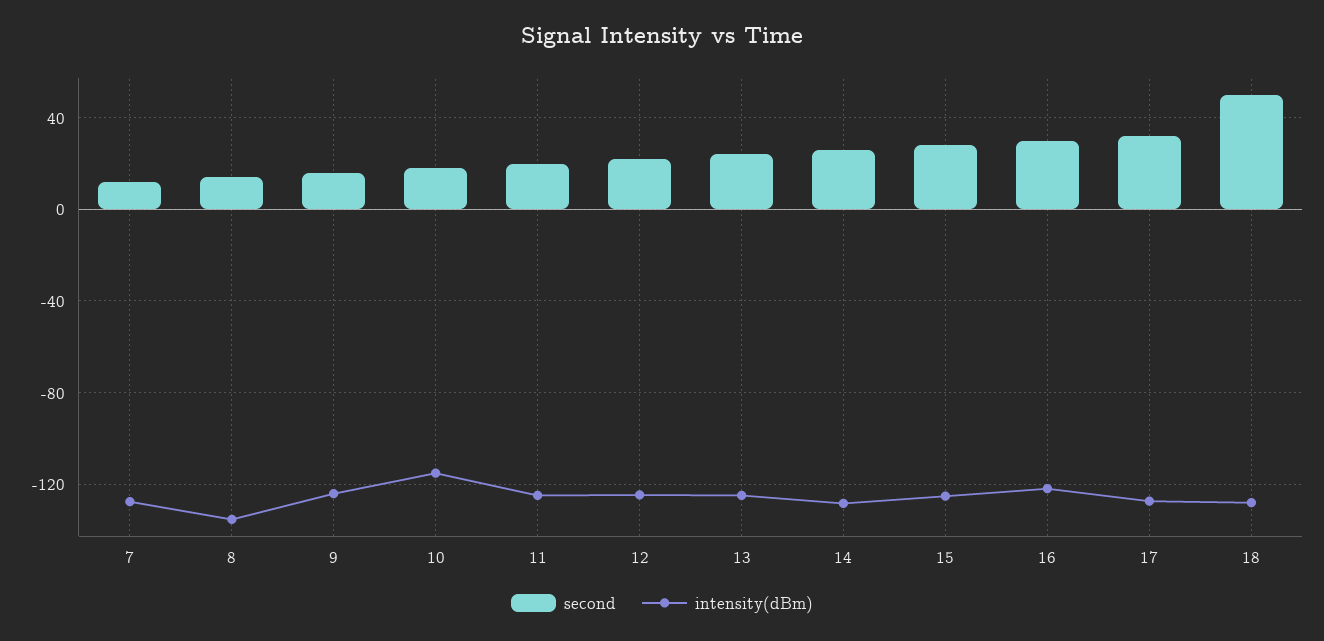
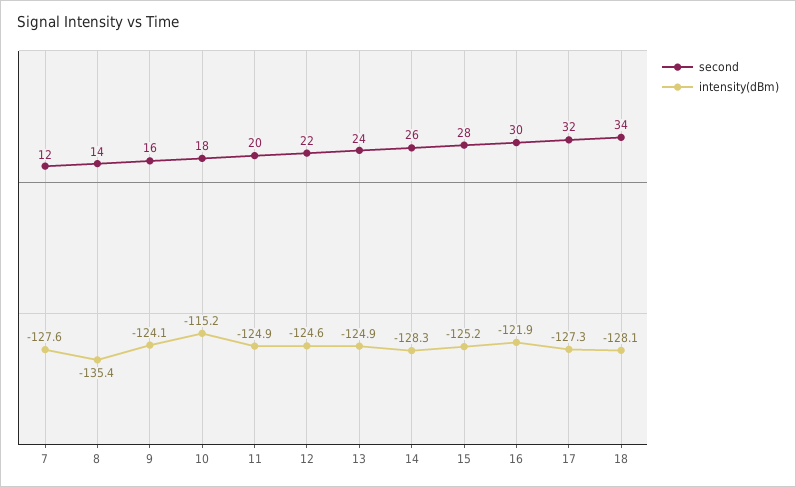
second, 18: 50 -> 34

